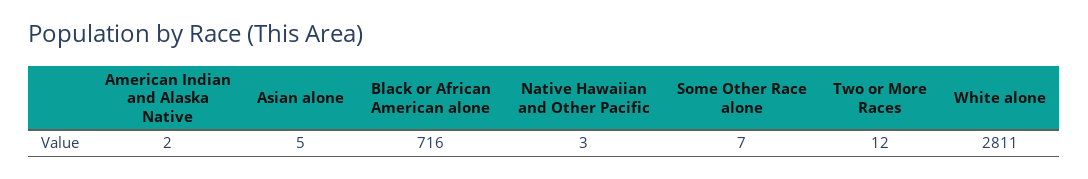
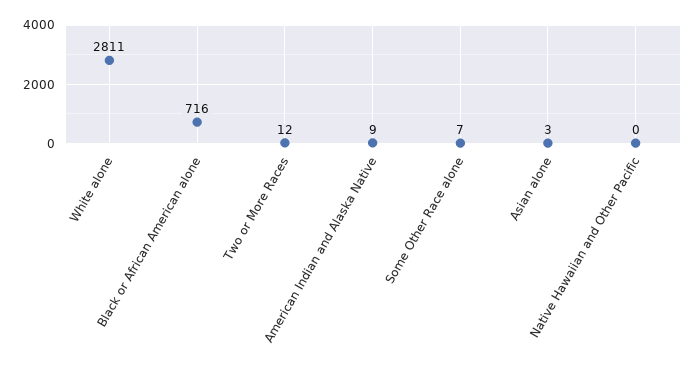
American Indian and Alaska Native: 2 -> 9
Asian alone: 5 -> 3
Native Hawaiian and Other Pacific: 3 -> 0

